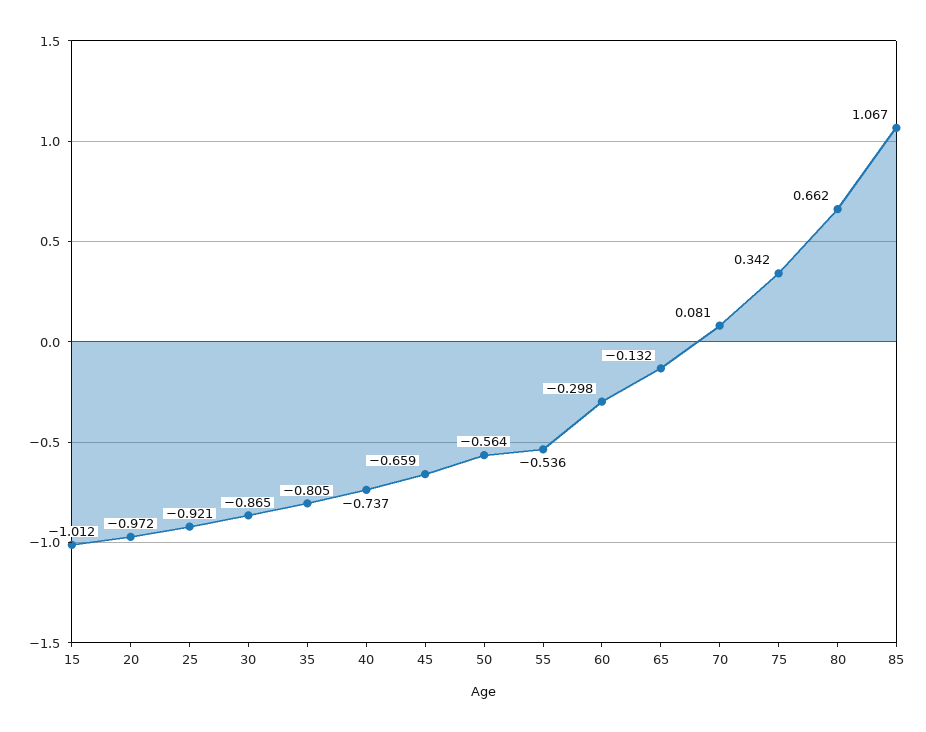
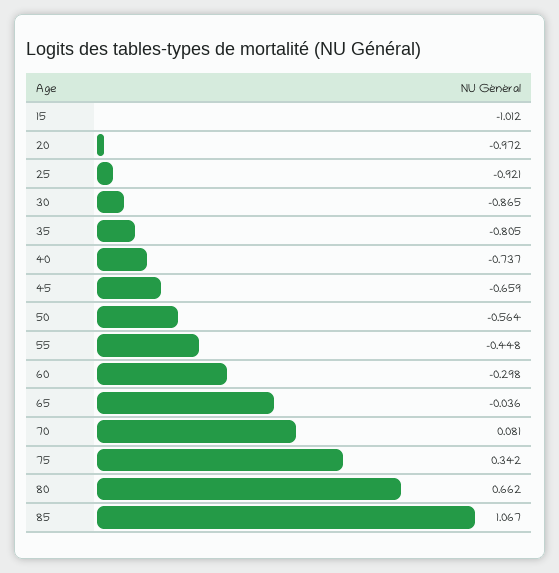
55: -0.536 -> -0.448
65: -0.132 -> -0.036

